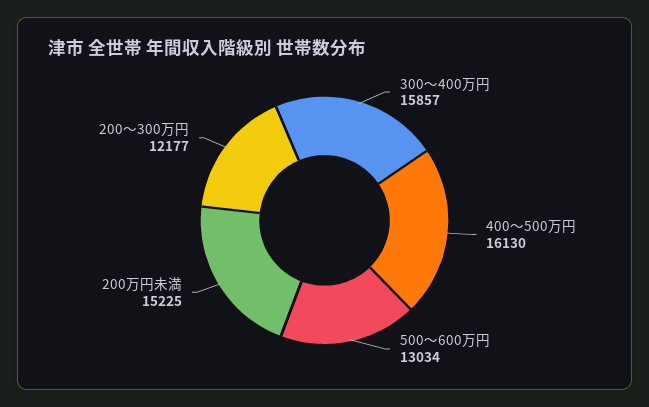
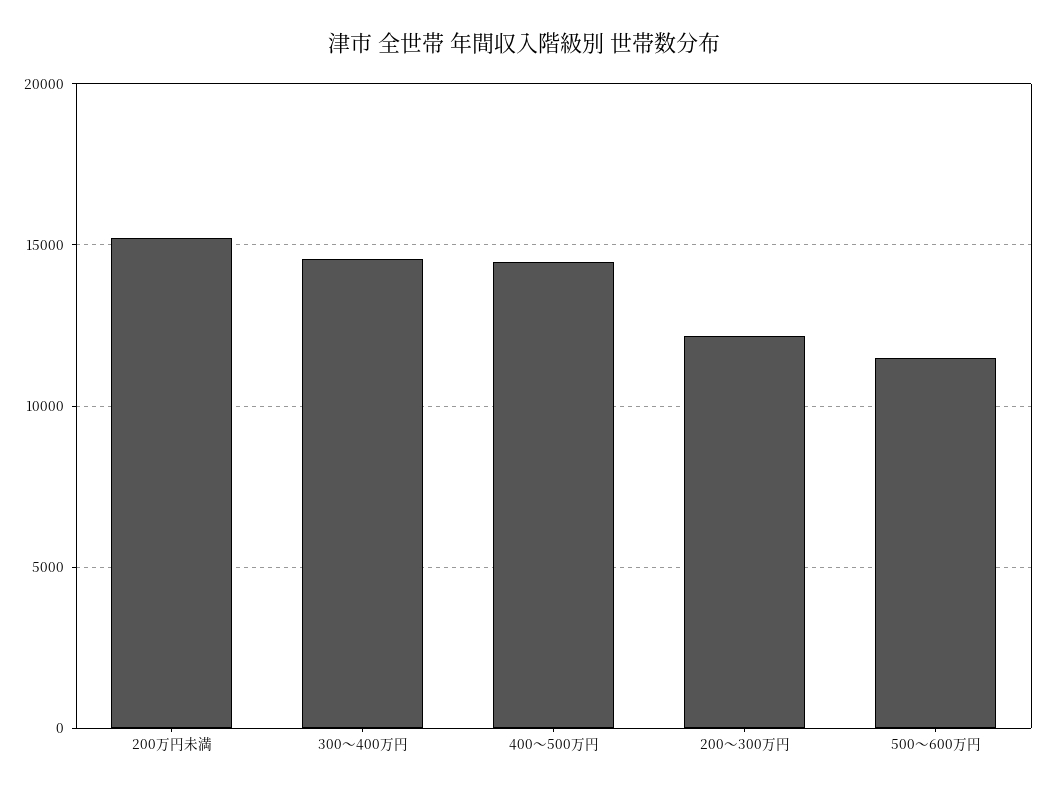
300～400万円: 15857 -> 14500
400～500万円: 16130 -> 14500
500～600万円: 13034 -> 11500

